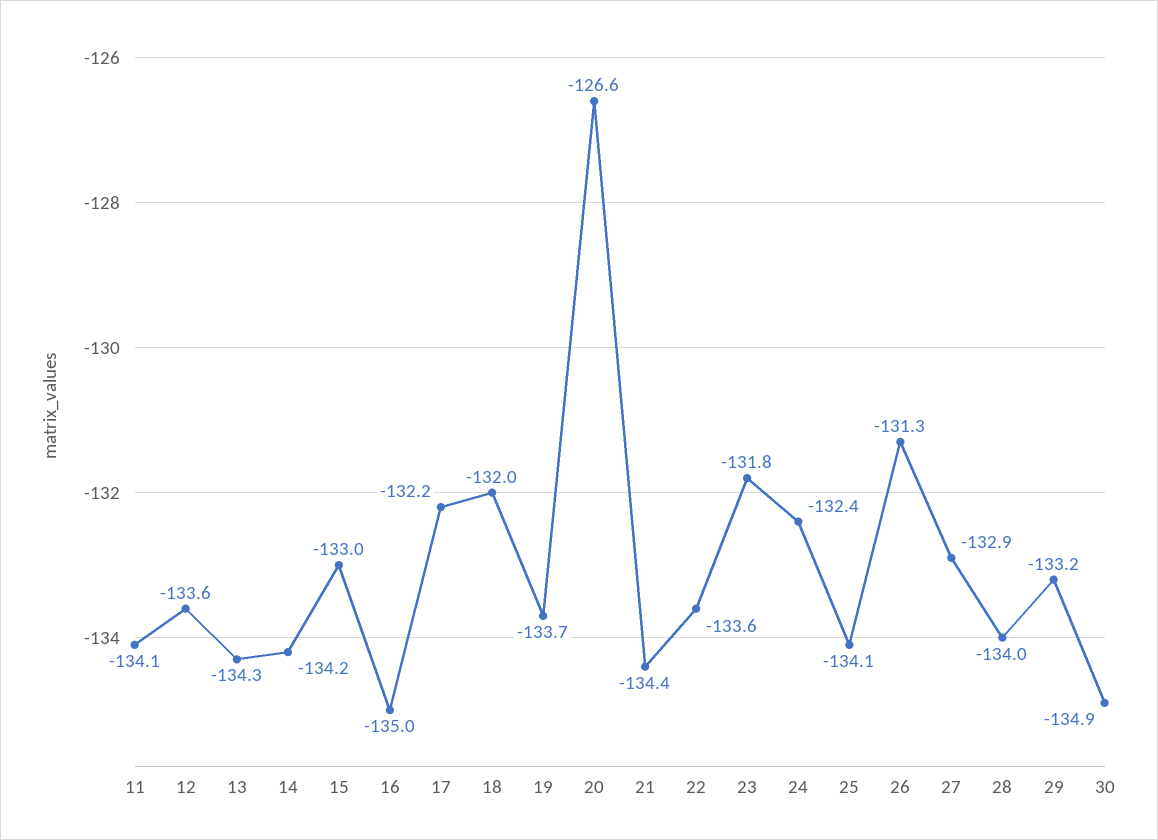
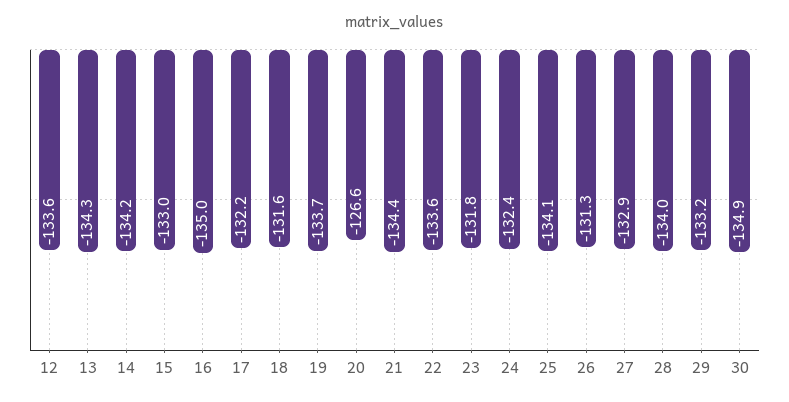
11: -134.1 -> none
18: -132 -> -131.6

